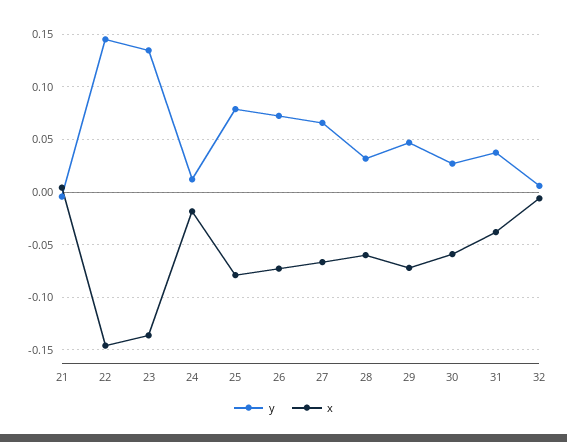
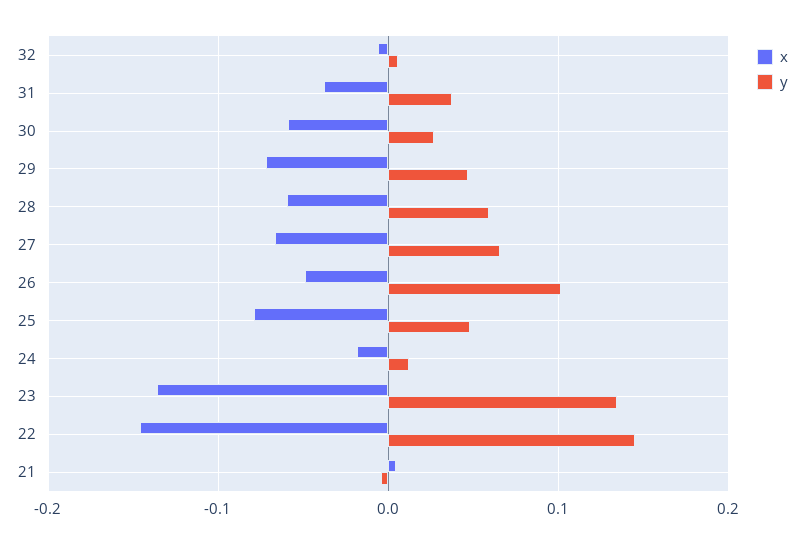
y, 25: 0.08 -> 0.05
y, 26: 0.07 -> 0.1
x, 26: -0.07 -> -0.05
y, 28: 0.03 -> 0.06

